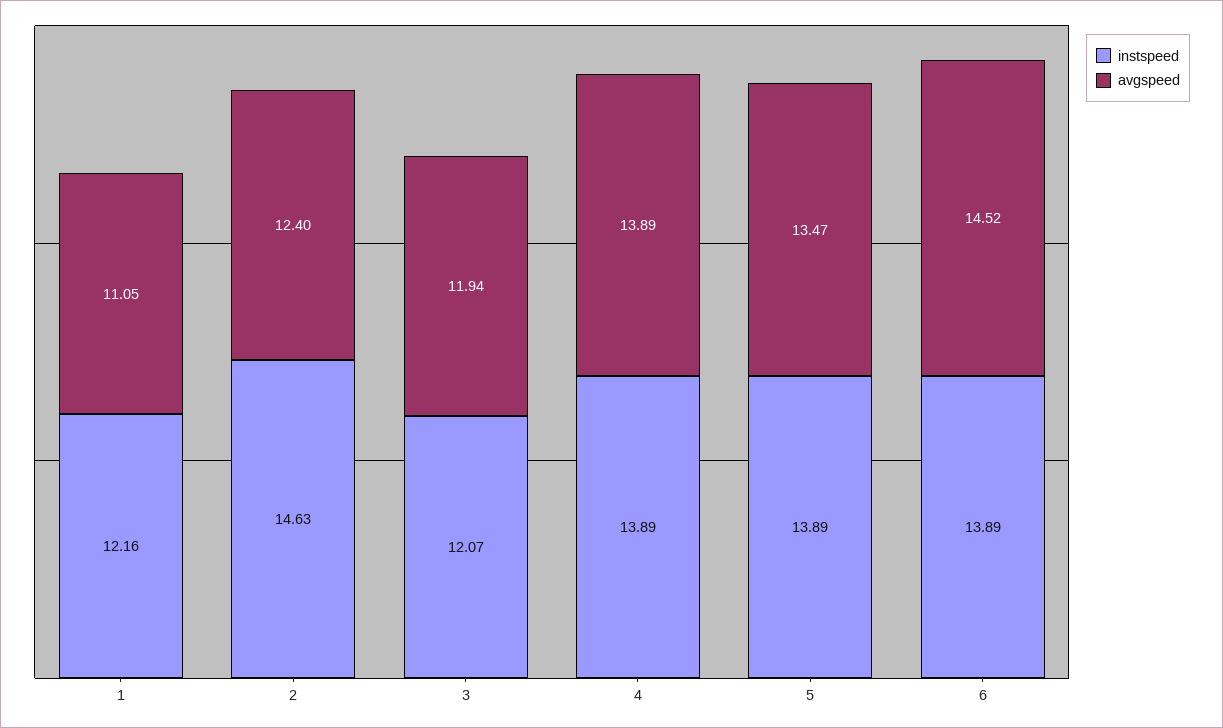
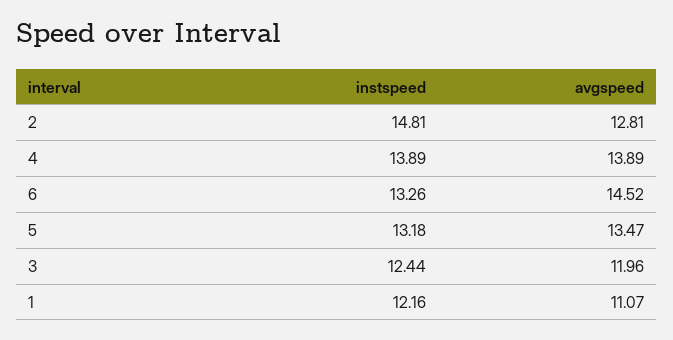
avgspeed, 1: 11.05 -> 11.07
instspeed, 2: 14.63 -> 14.81
avgspeed, 2: 12.4 -> 12.81
instspeed, 3: 12.07 -> 12.44
avgspeed, 3: 11.94 -> 11.96
instspeed, 5: 13.89 -> 13.18
instspeed, 6: 13.89 -> 13.26

